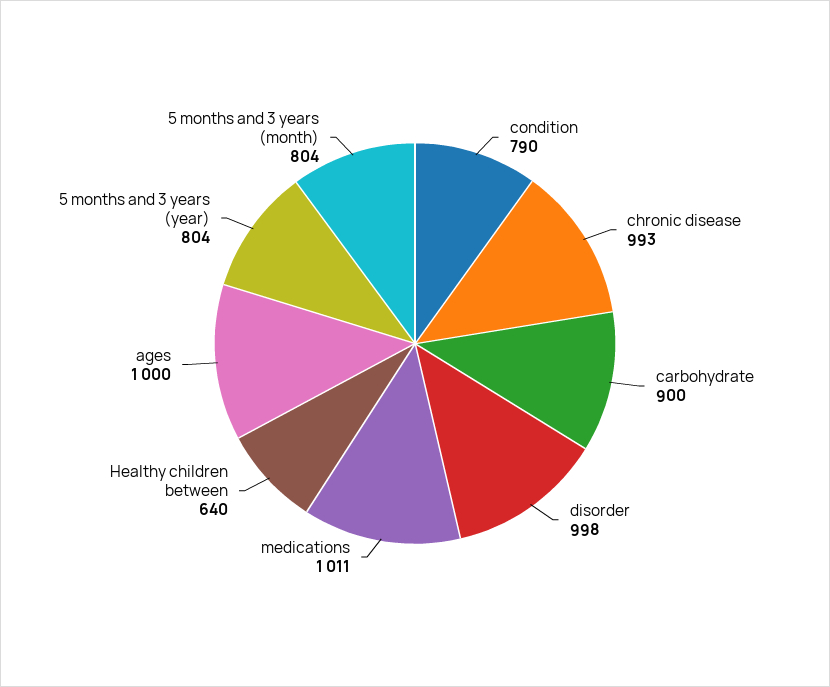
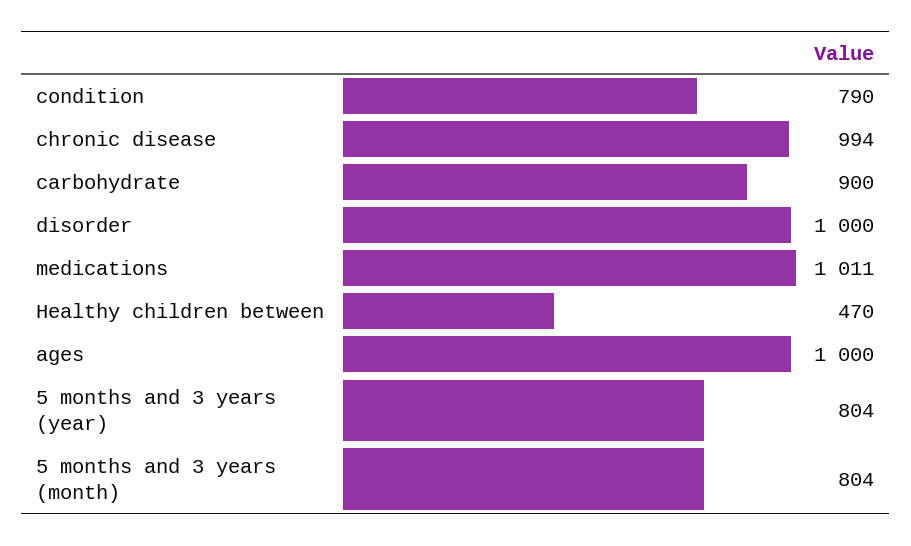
chronic disease: 993 -> 994
disorder: 998 -> 1000
Healthy children between: 640 -> 470

